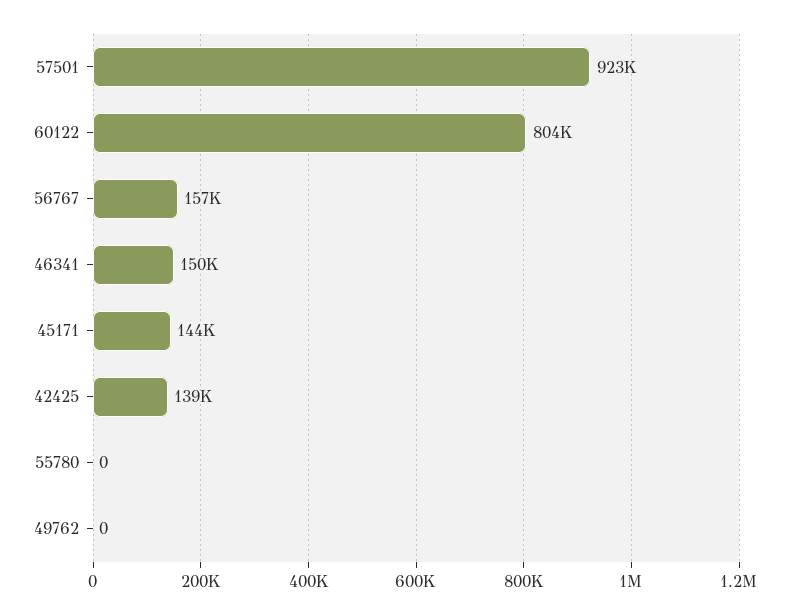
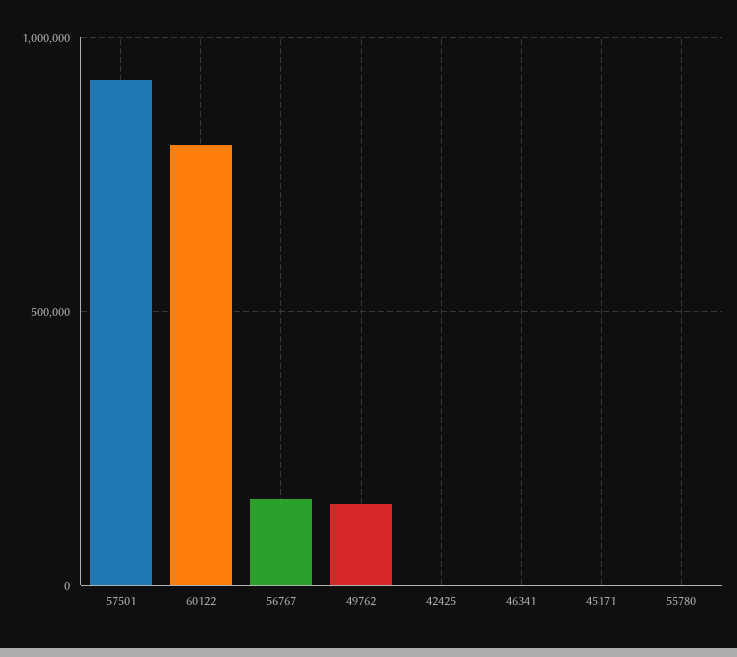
46341: 150000 -> 0
45171: 144000 -> 0
42425: 139000 -> 0
49762: 0 -> 150000

